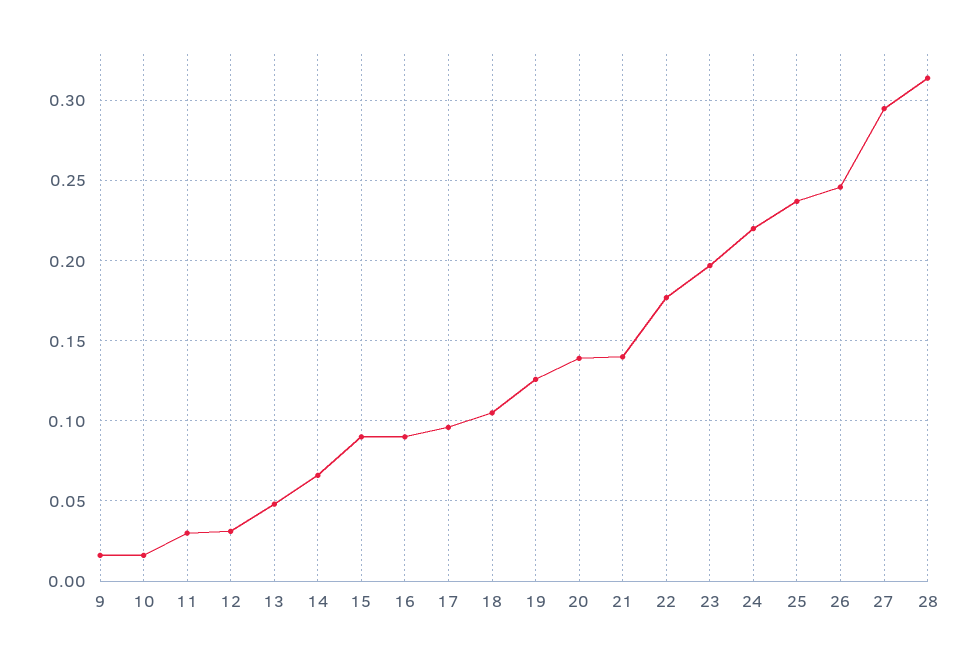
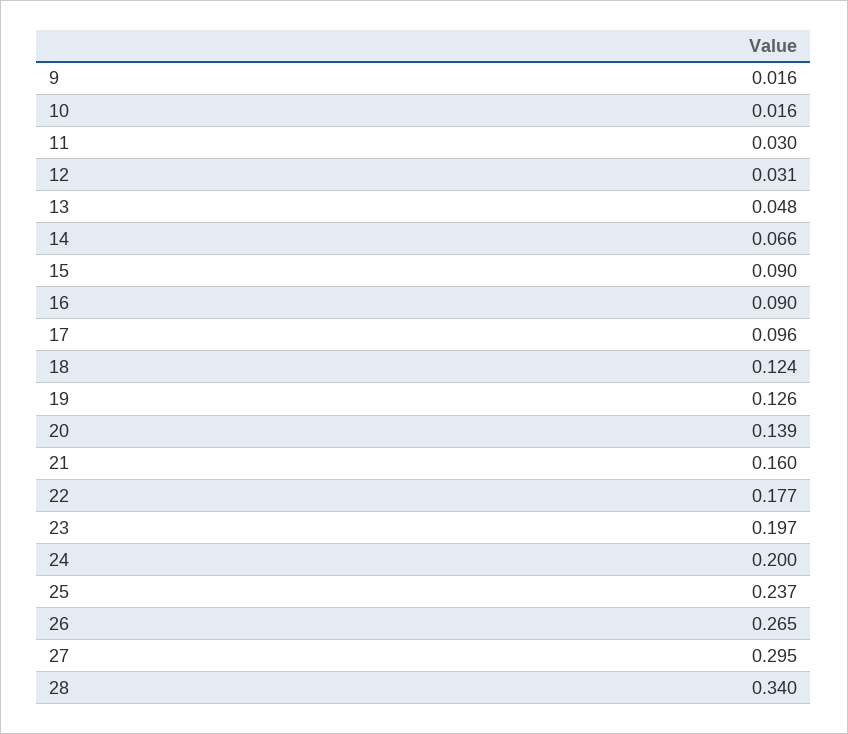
18: 0.105 -> 0.124
21: 0.14 -> 0.16
24: 0.22 -> 0.2
26: 0.245 -> 0.265
28: 0.315 -> 0.34

